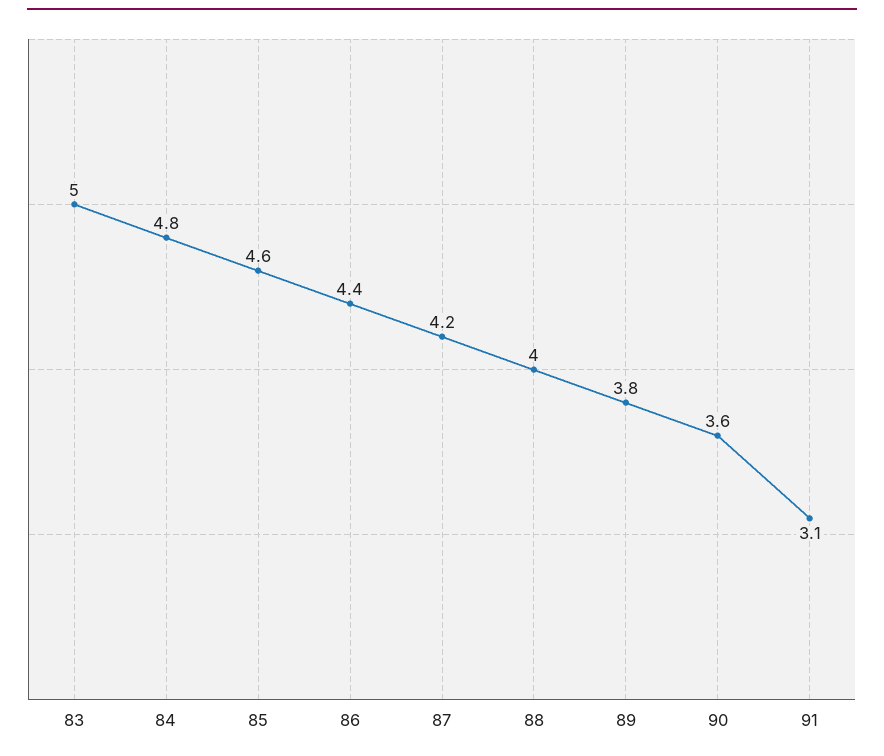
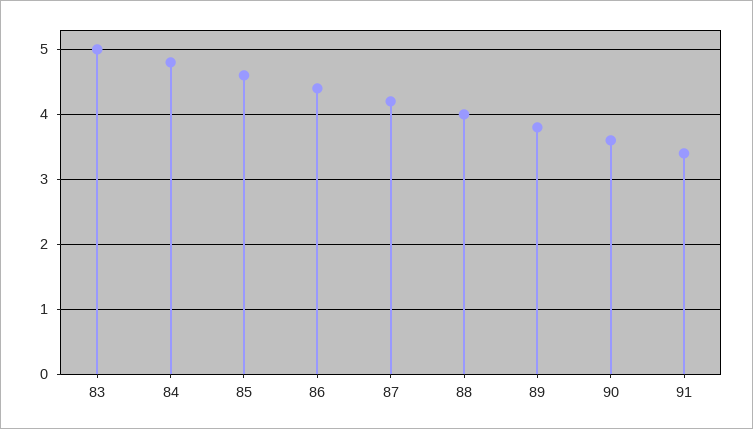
91: 3.1 -> 3.4

